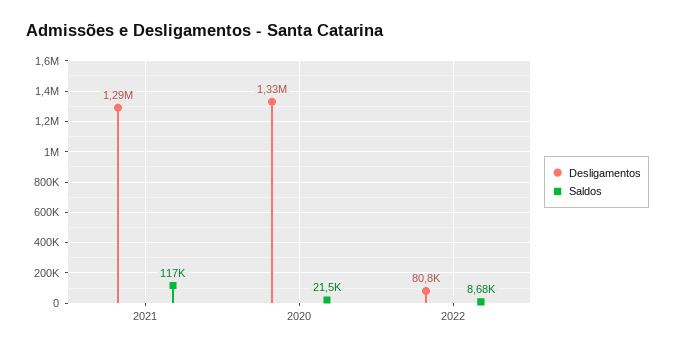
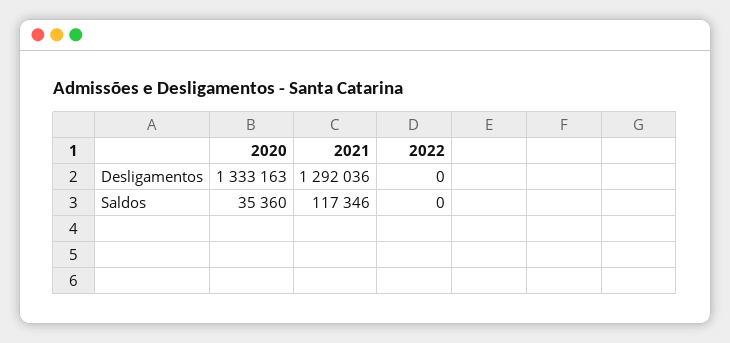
Saldos, 2020: 21500 -> 35360
Desligamentos, 2022: 80800 -> 0
Saldos, 2022: 8680 -> 0

